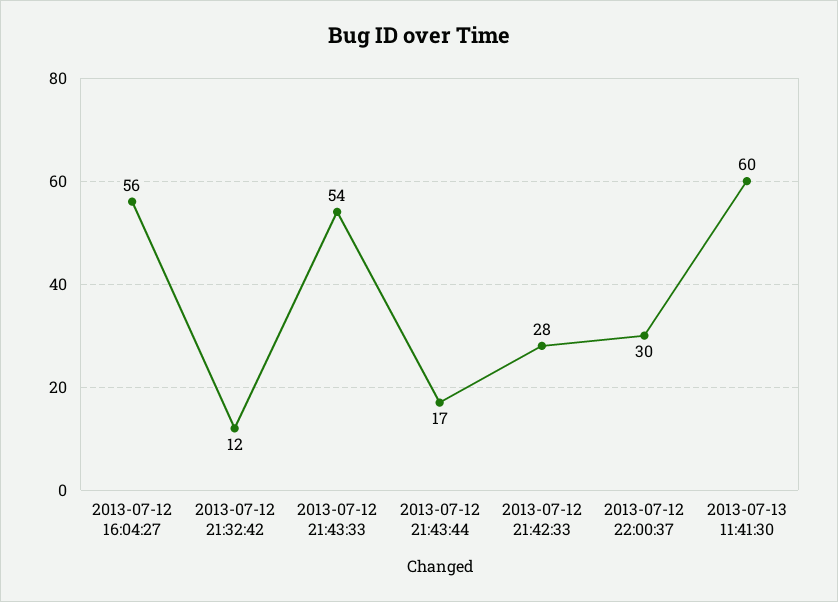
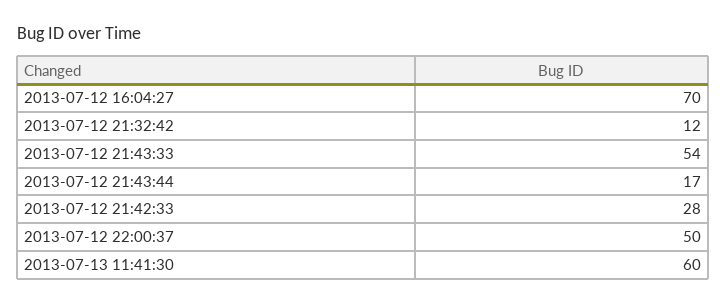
2013-07-12 16:04:27: 56 -> 70
2013-07-12 22:00:37: 30 -> 50

